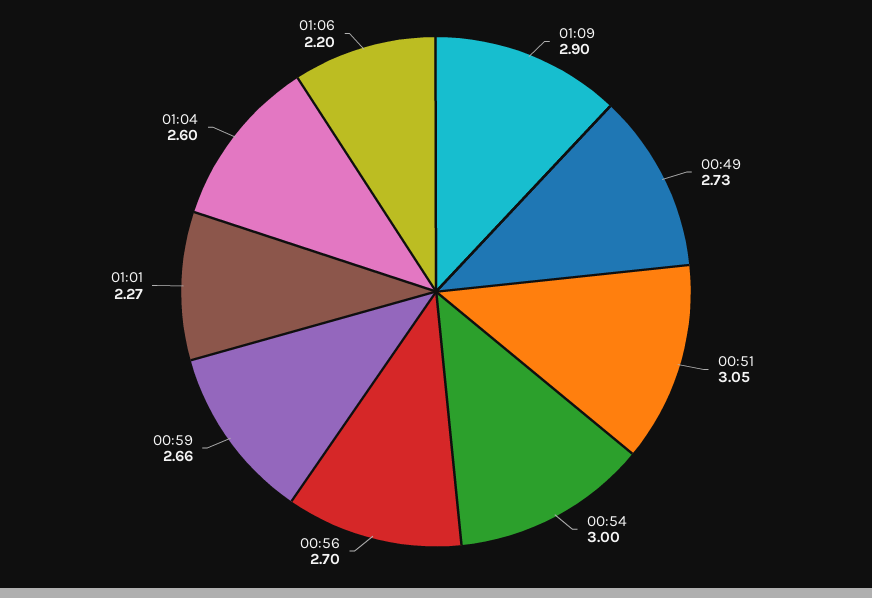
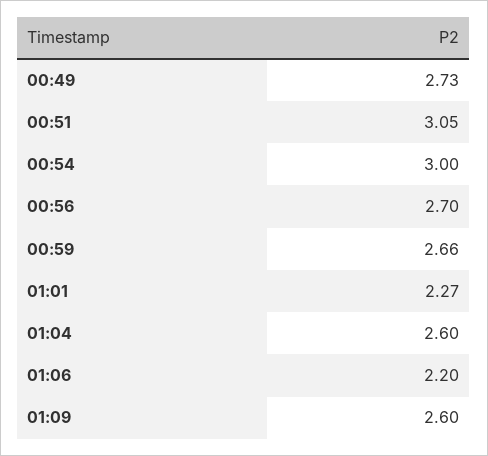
01:09: 2.9 -> 2.6

